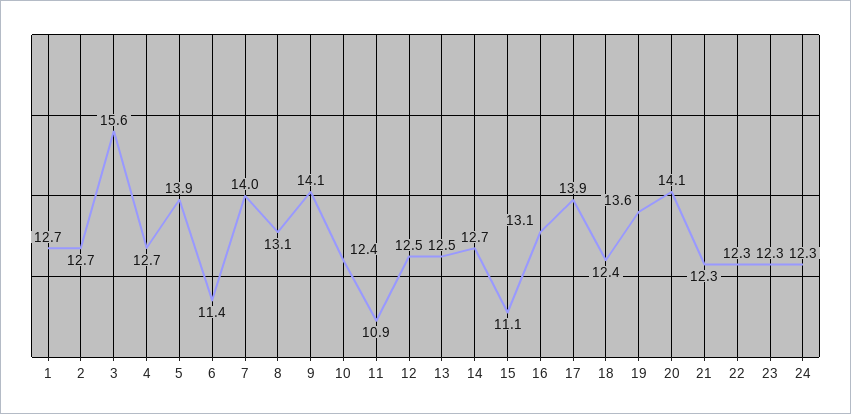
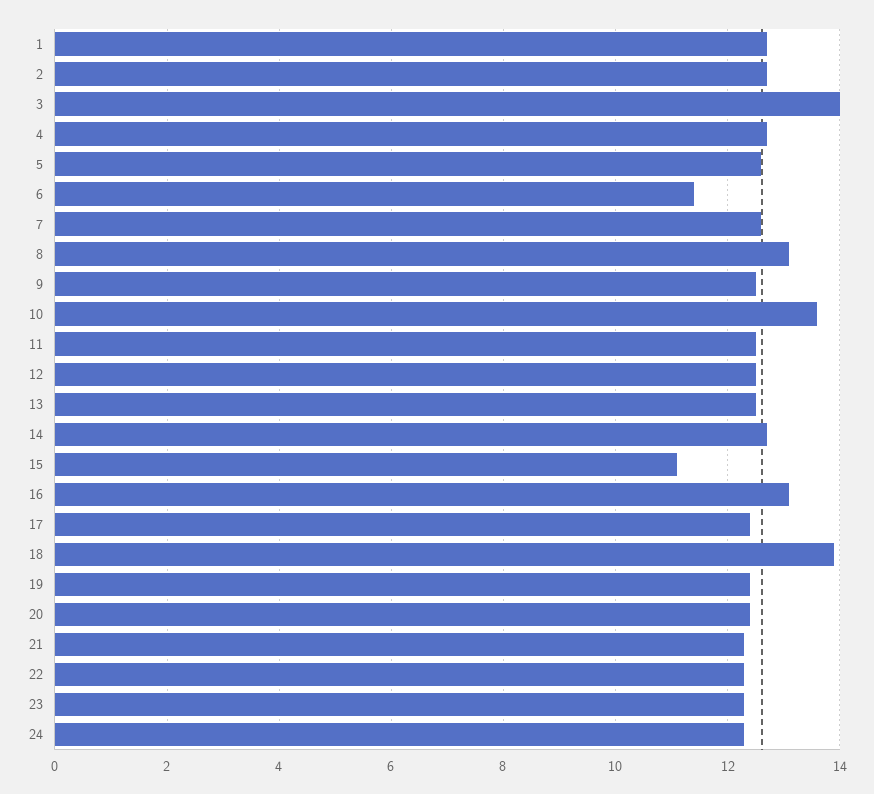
3: 15.6 -> 14
5: 13.9 -> 12.5
7: 14 -> 12.5
9: 14.1 -> 12.5
10: 12.4 -> 13.5
11: 10.9 -> 12.5
17: 13.9 -> 12.5
18: 12.4 -> 14
19: 13.6 -> 12.5
20: 14.1 -> 12.5

